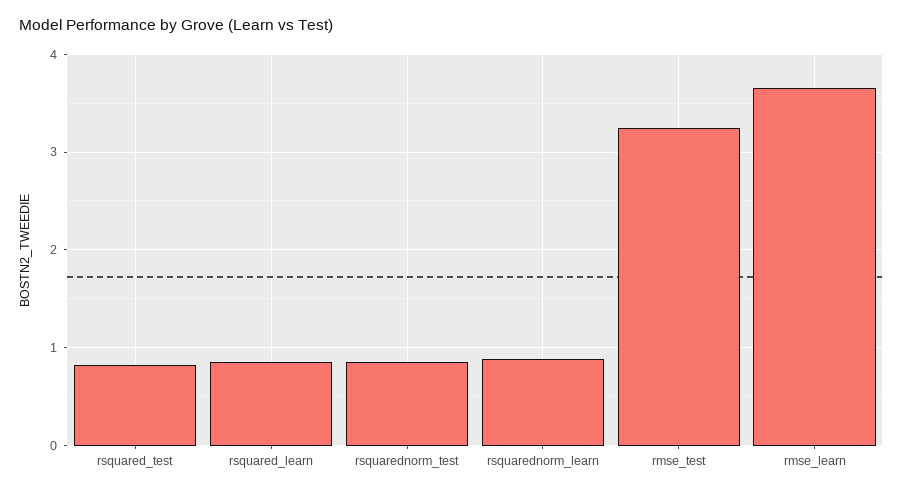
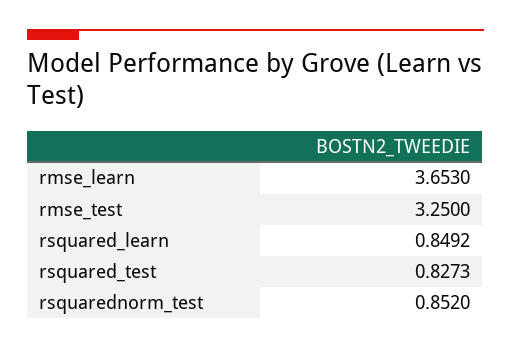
rsquarednorm_learn: 0.9 -> none

